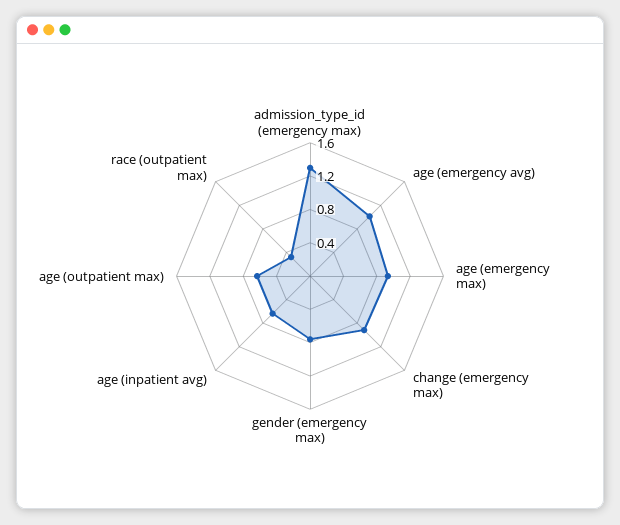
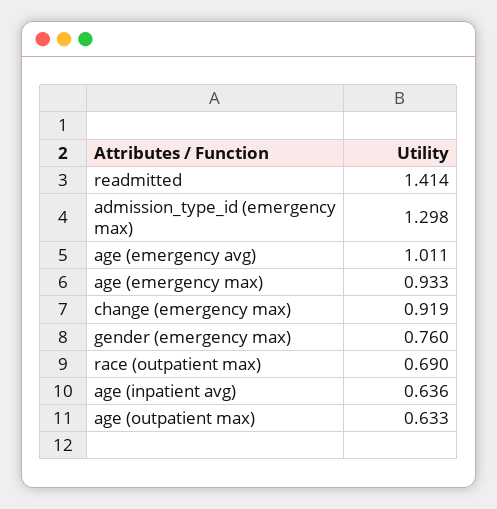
race (outpatient max): 0.3 -> 0.69
readmitted: none -> 1.414

